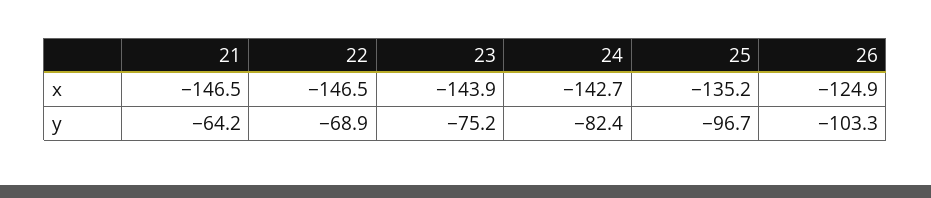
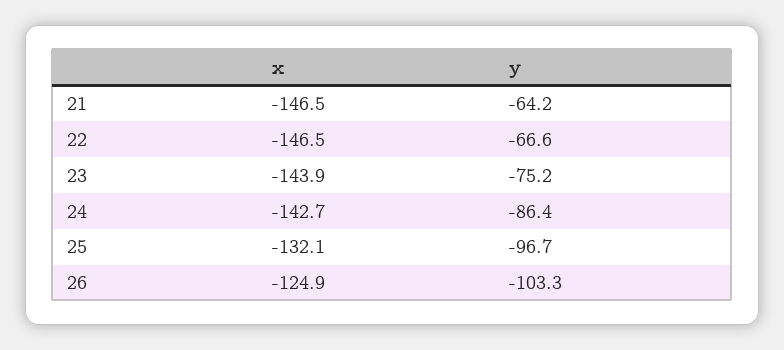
25, x: -135.2 -> -132.1
22, y: -68.9 -> -66.6
24, y: -82.4 -> -86.4

